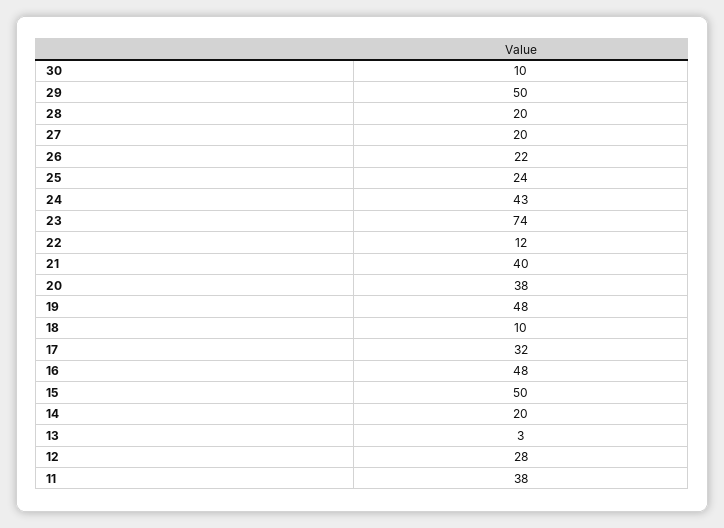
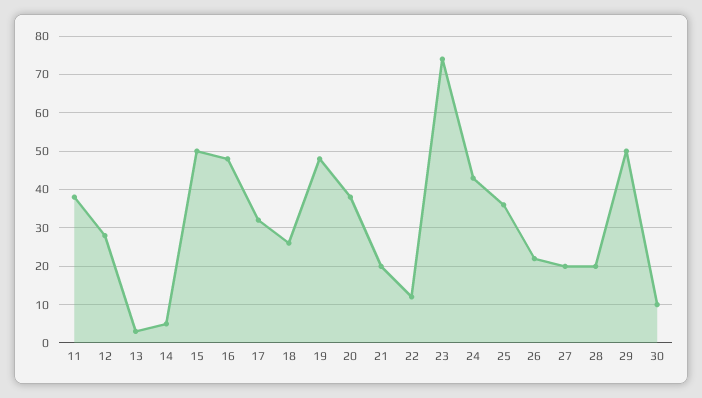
25: 24 -> 35
21: 40 -> 20
18: 10 -> 25
14: 20 -> 5

